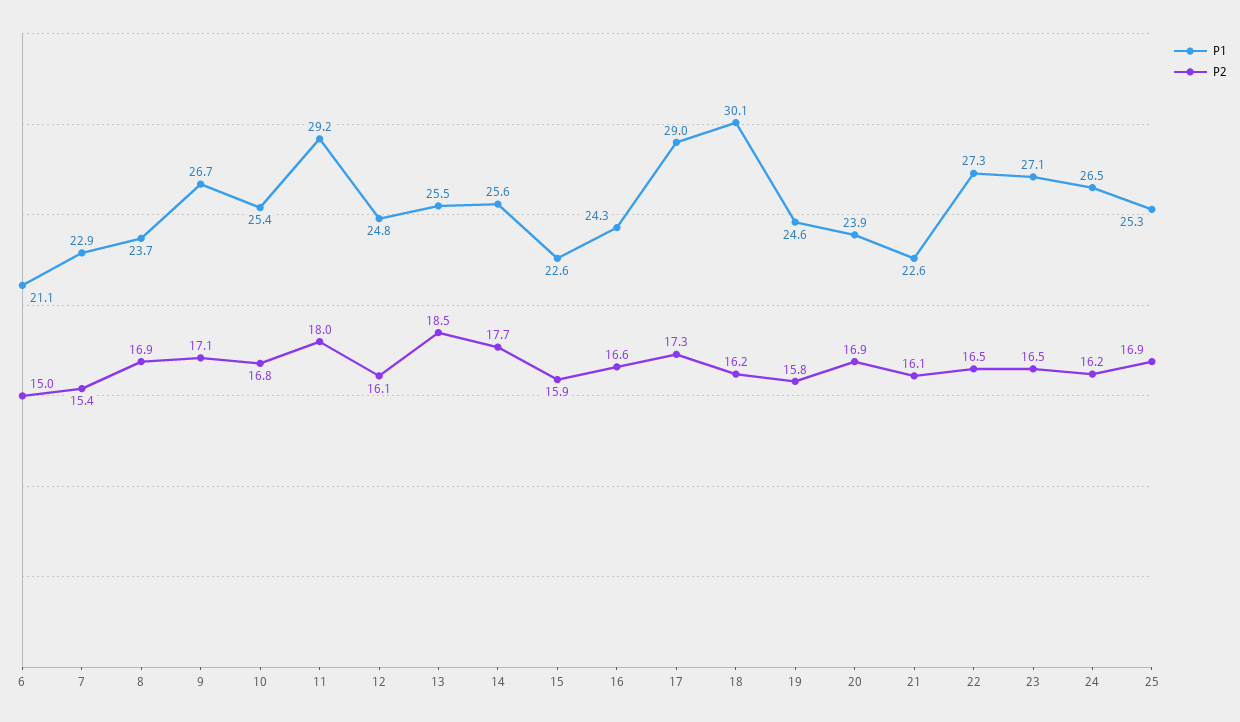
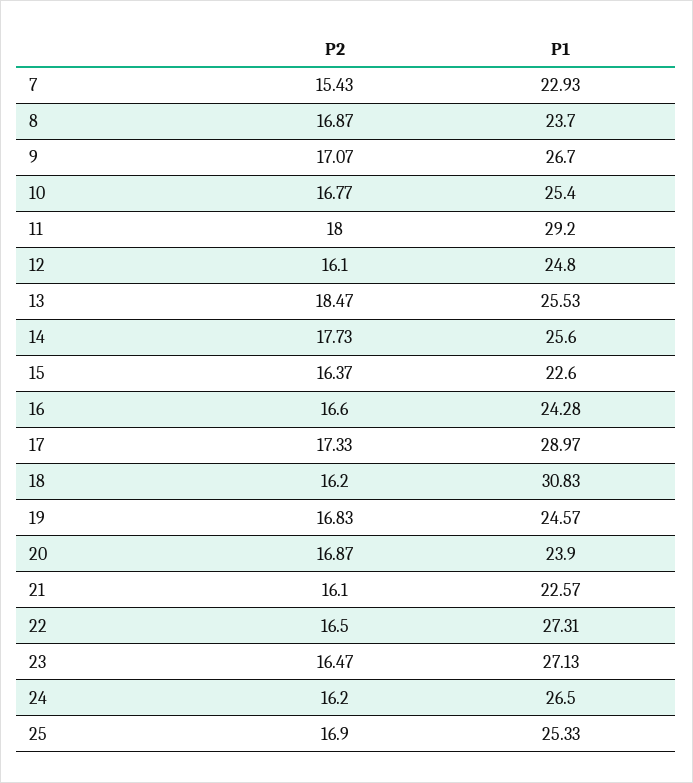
P1, 6: 21.1 -> none
P2, 6: 15 -> none
P2, 15: 15.9 -> 16.37
P1, 18: 30.1 -> 30.83
P2, 19: 15.8 -> 16.83

